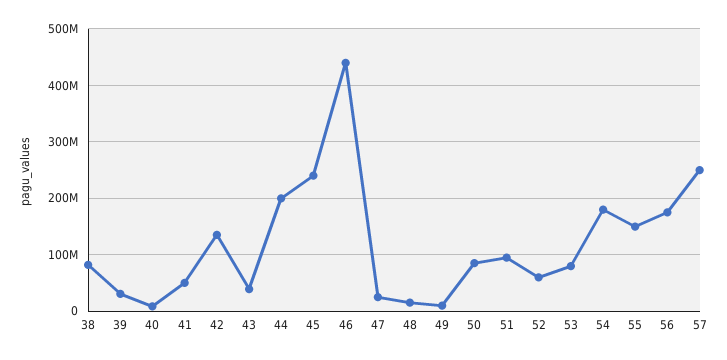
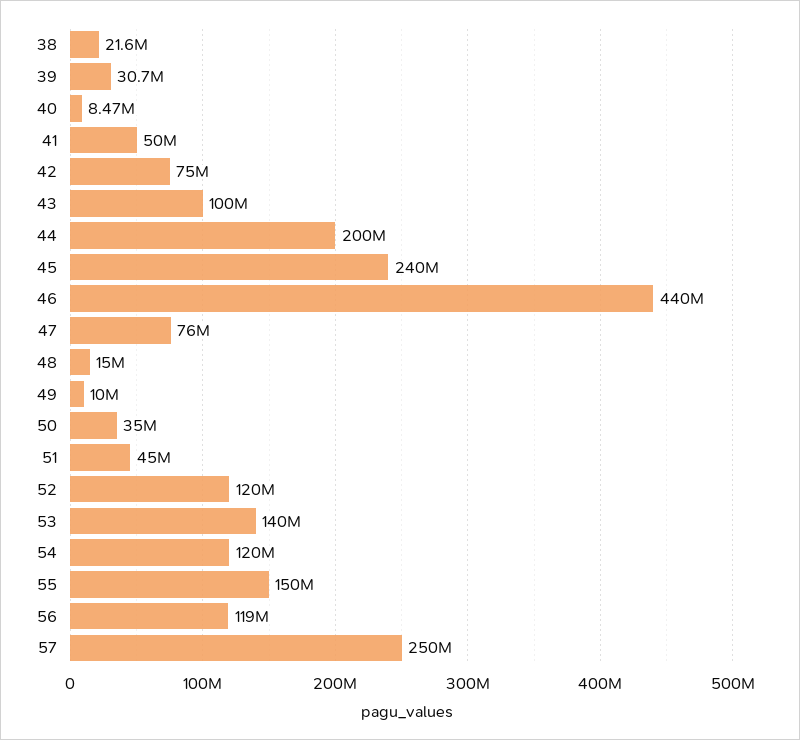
38: 80000000 -> 21600000
42: 140000000 -> 75000000
43: 40000000 -> 100000000
47: 20000000 -> 76000000
50: 80000000 -> 35000000
51: 100000000 -> 45000000
52: 60000000 -> 120000000
53: 80000000 -> 140000000
54: 180000000 -> 120000000
56: 180000000 -> 119000000

